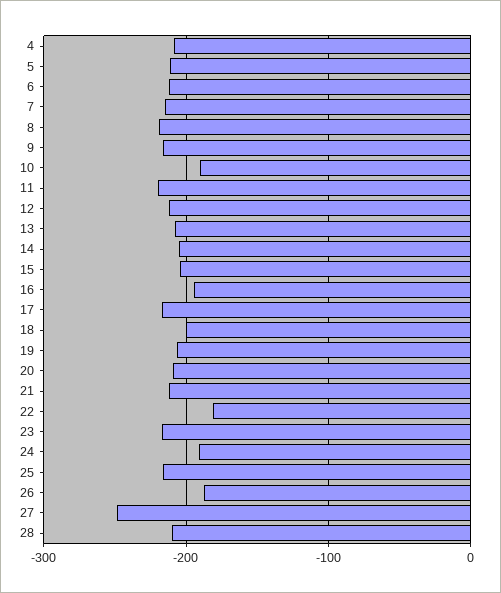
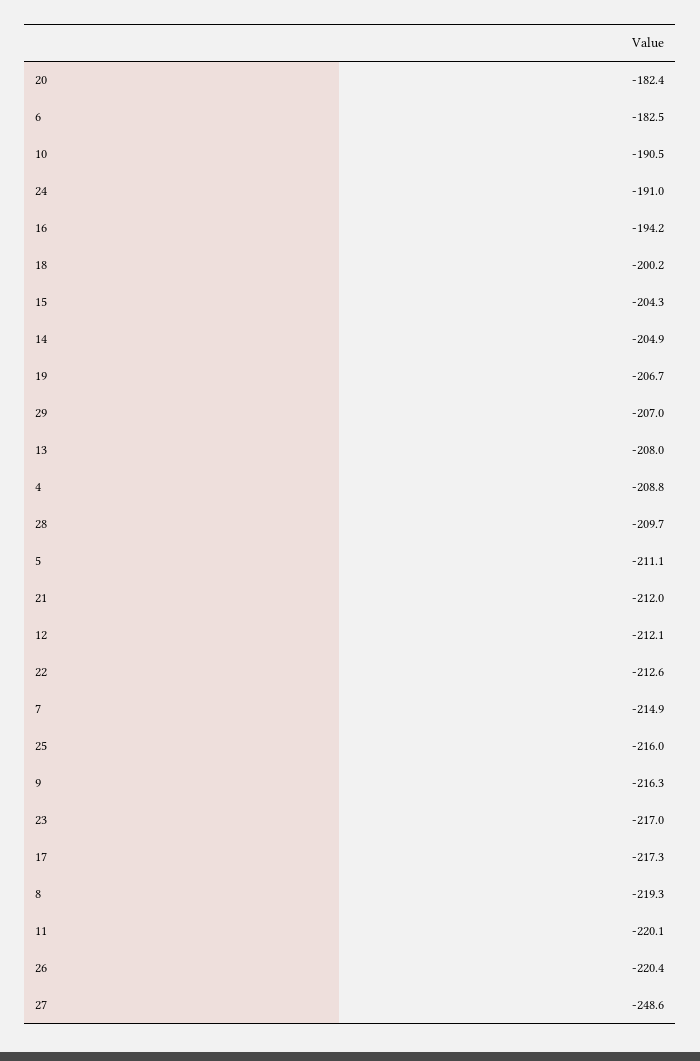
6: -210 -> -182.5
20: -210 -> -182.4
22: -180 -> -212.6
26: -190 -> -220.4
29: none -> -207

